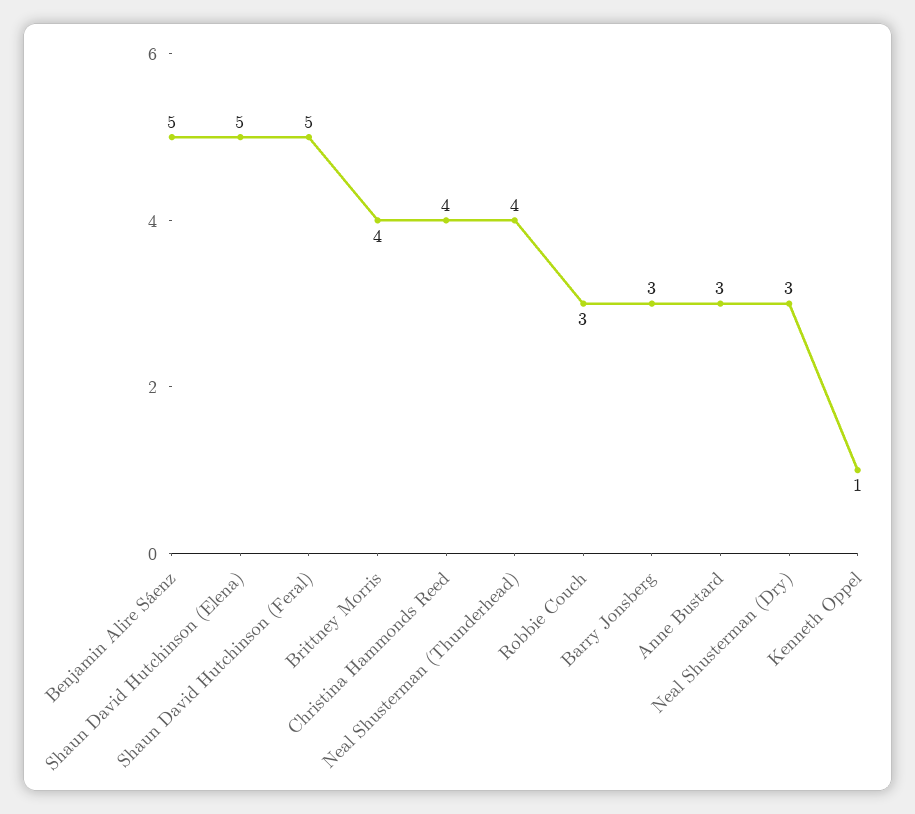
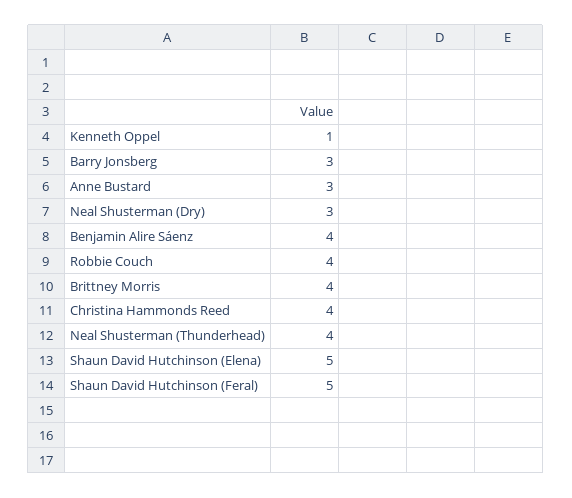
Benjamin Alire Sáenz: 5 -> 4
Robbie Couch: 3 -> 4

